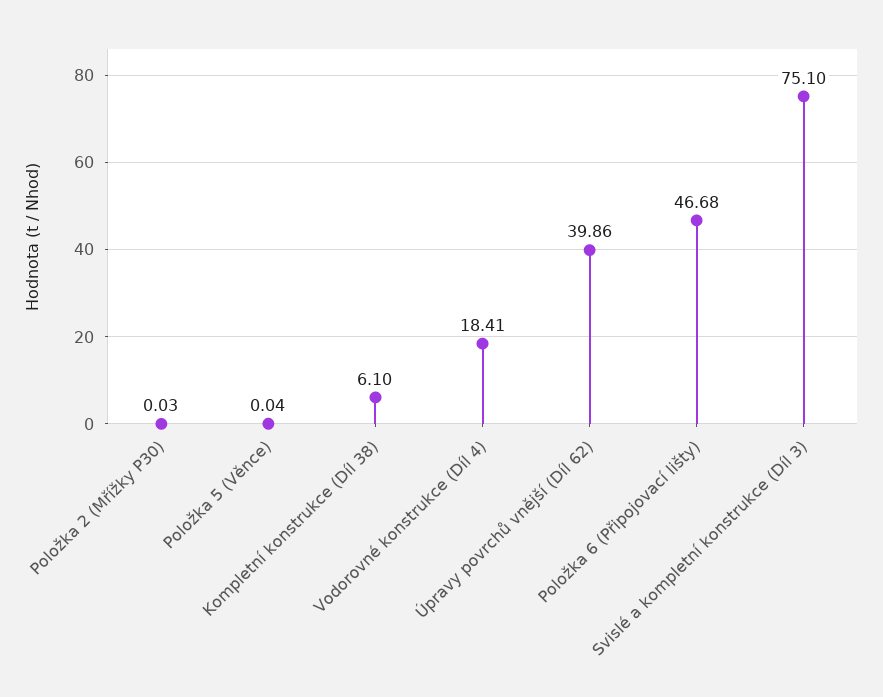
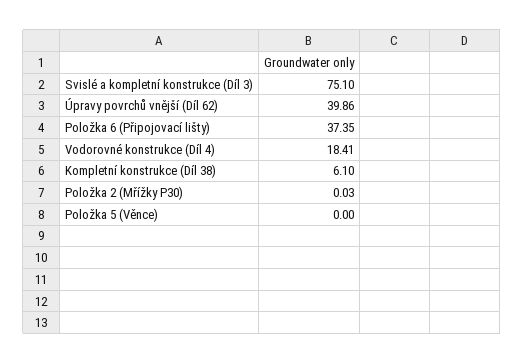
Položka 5 (Věnce): 0.04 -> 0
Položka 6 (Připojovací lišty): 46.68 -> 37.35

